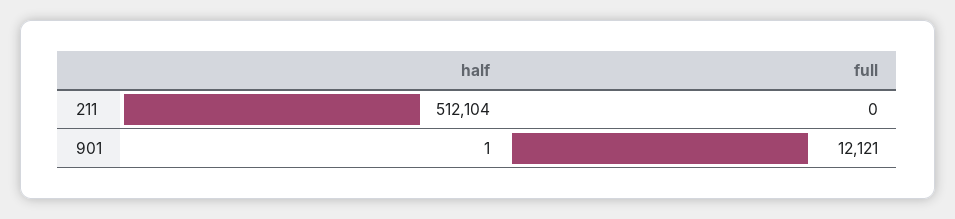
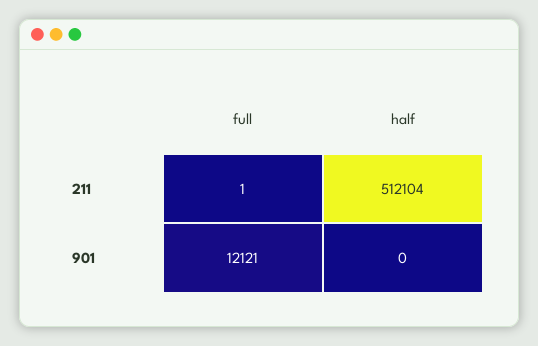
full, 211: 0 -> 1
half, 901: 1 -> 0

